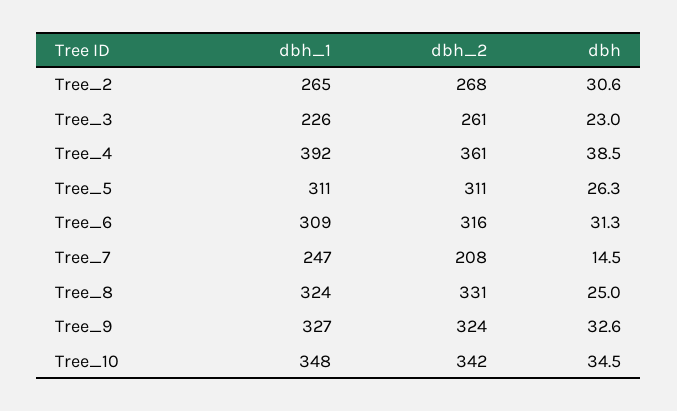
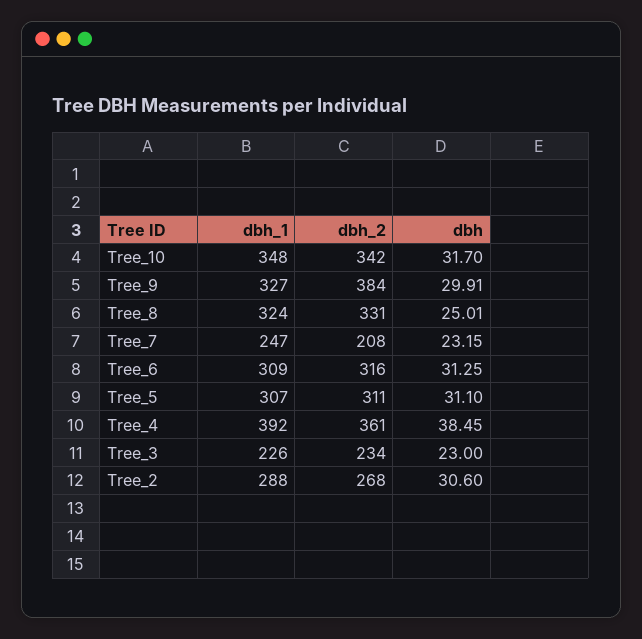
dbh_1, Tree_2: 265 -> 288
dbh_2, Tree_3: 261 -> 234
dbh_1, Tree_5: 311 -> 307
dbh, Tree_5: 26.3 -> 31.1
dbh, Tree_7: 14.5 -> 23.15
dbh_2, Tree_9: 324 -> 384
dbh, Tree_9: 32.6 -> 29.91
dbh, Tree_10: 34.5 -> 31.7

